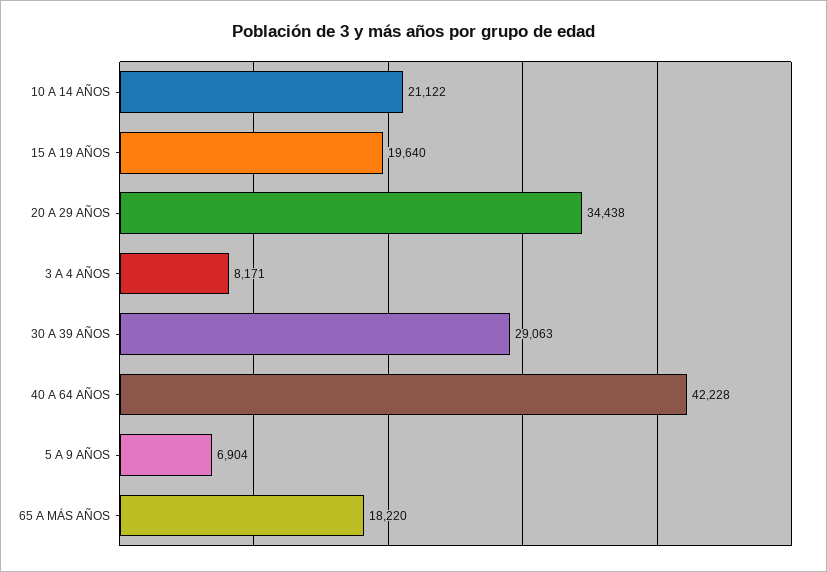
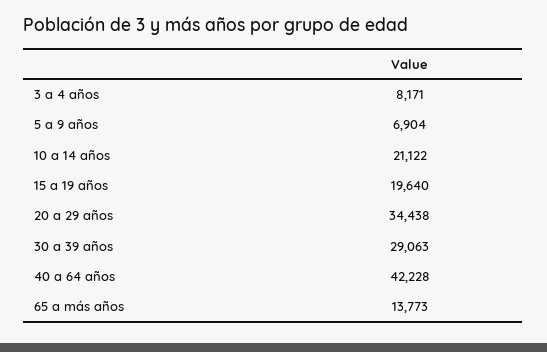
65 A MÁS AÑOS: 18220 -> 13773

